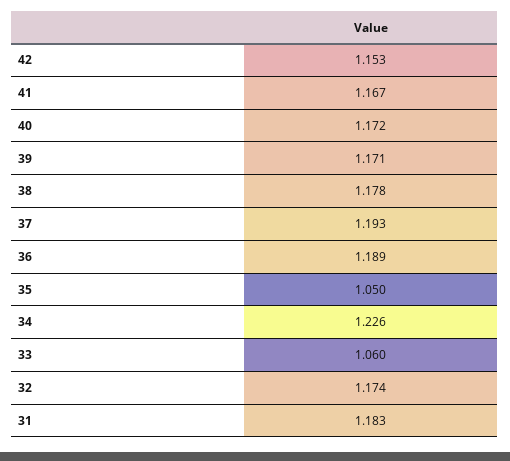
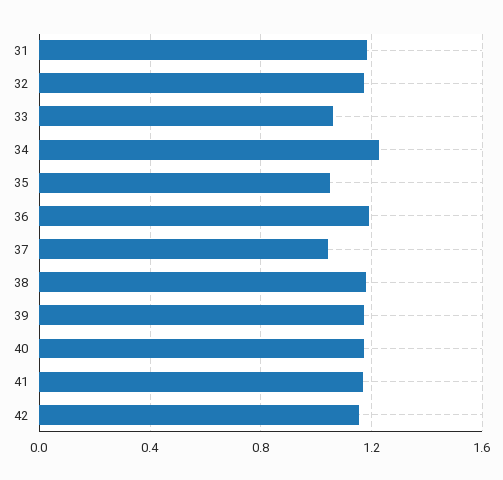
37: 1.193 -> 1.05

